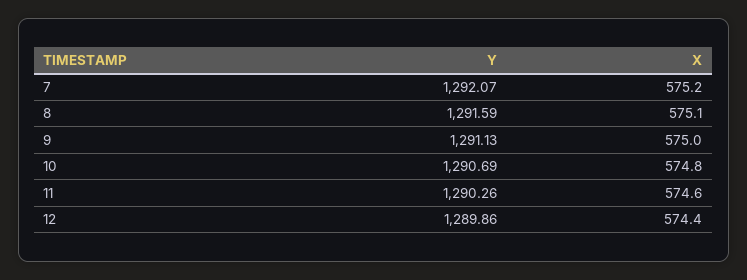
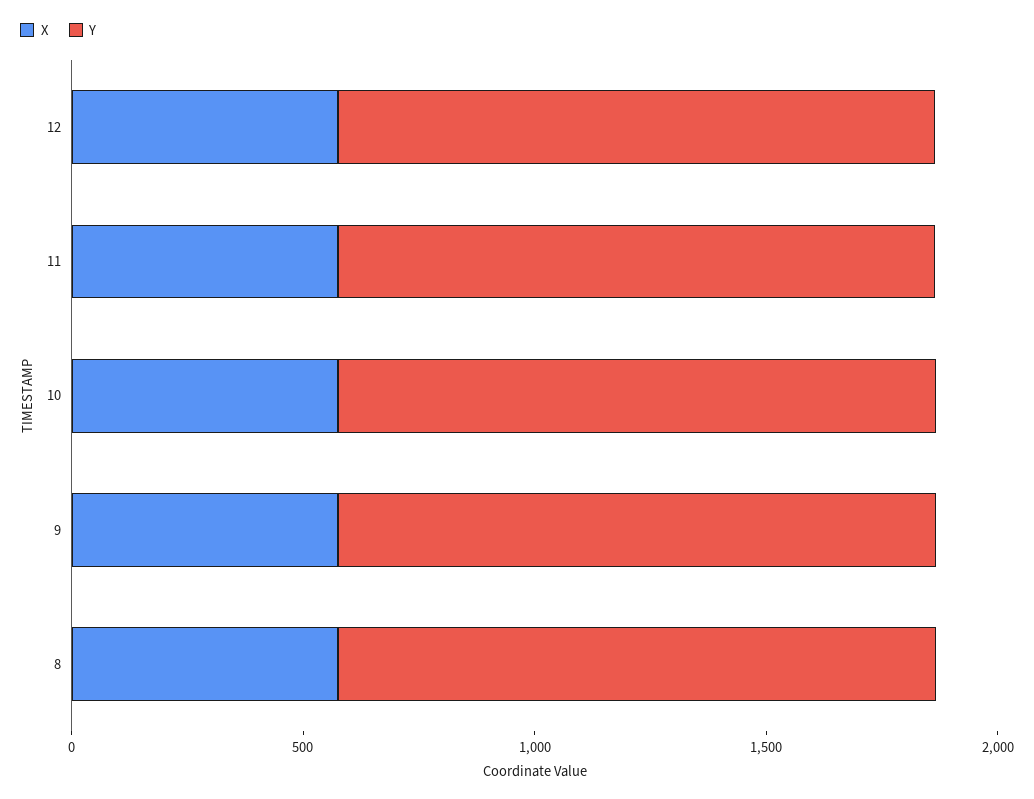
Y, 7: 1292.07 -> none
X, 7: 575.2 -> none

